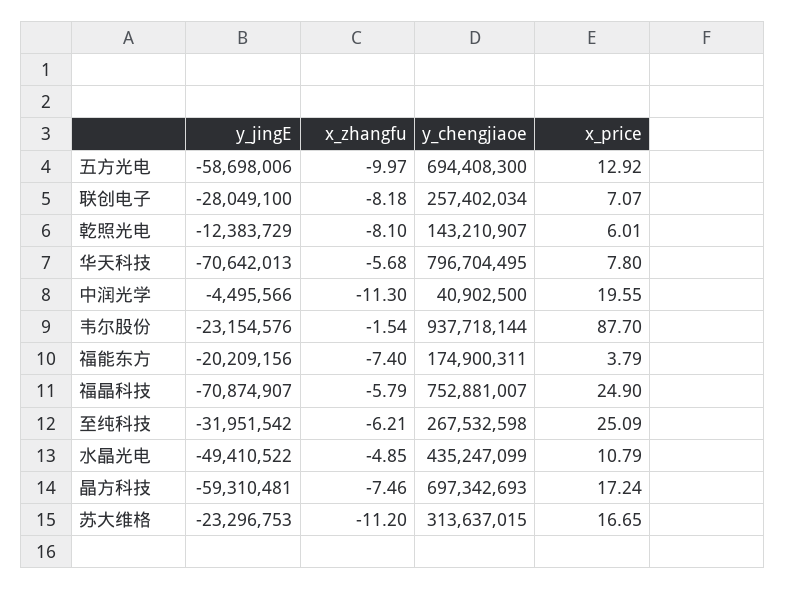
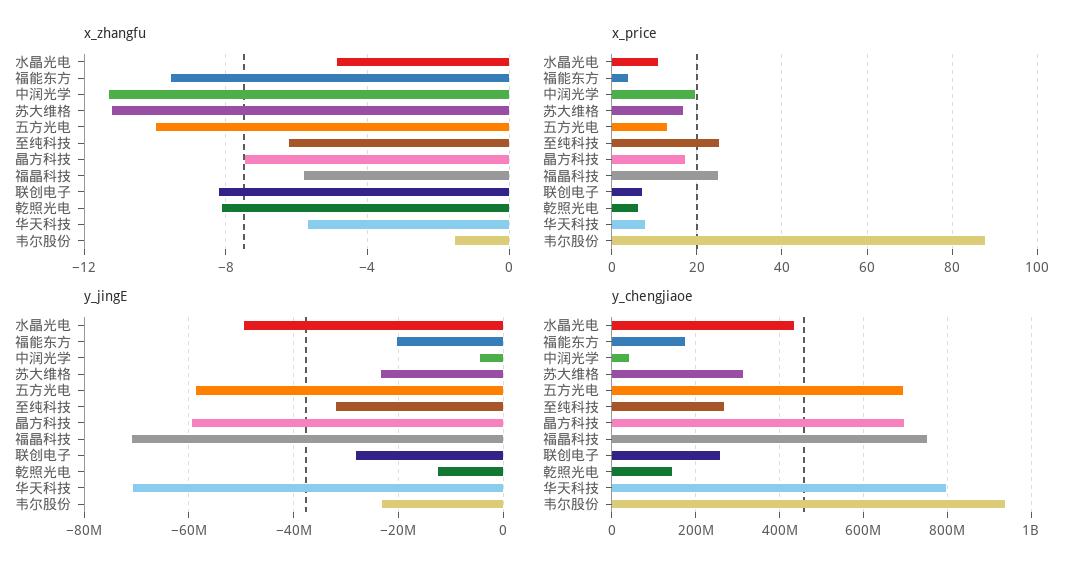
x_zhangfu, 福能东方: -7.4 -> -9.5

